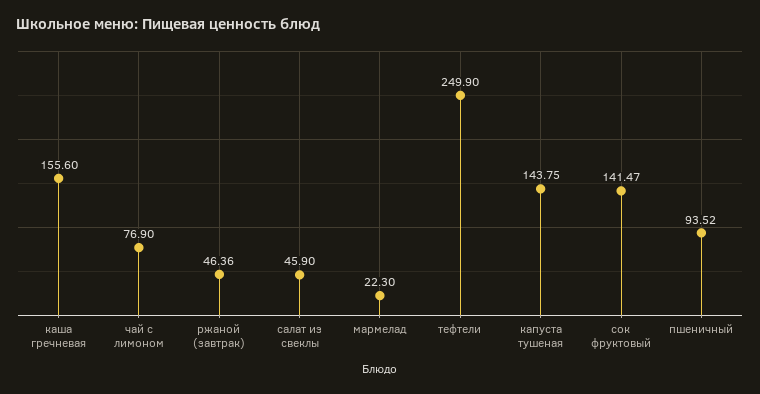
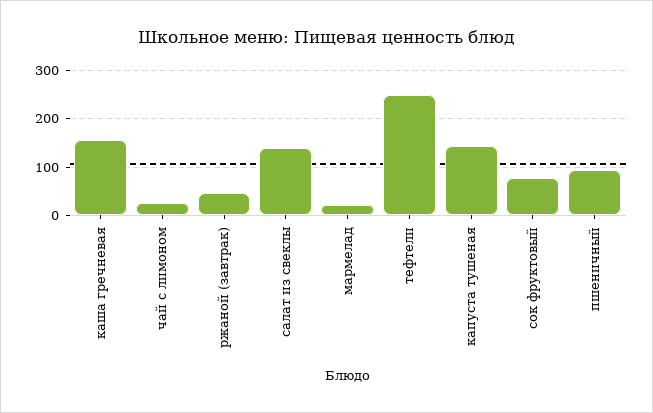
чай с лимоном: 76.9 -> 20
салат из свеклы: 45.9 -> 140
сок фруктовый: 141.47 -> 80

